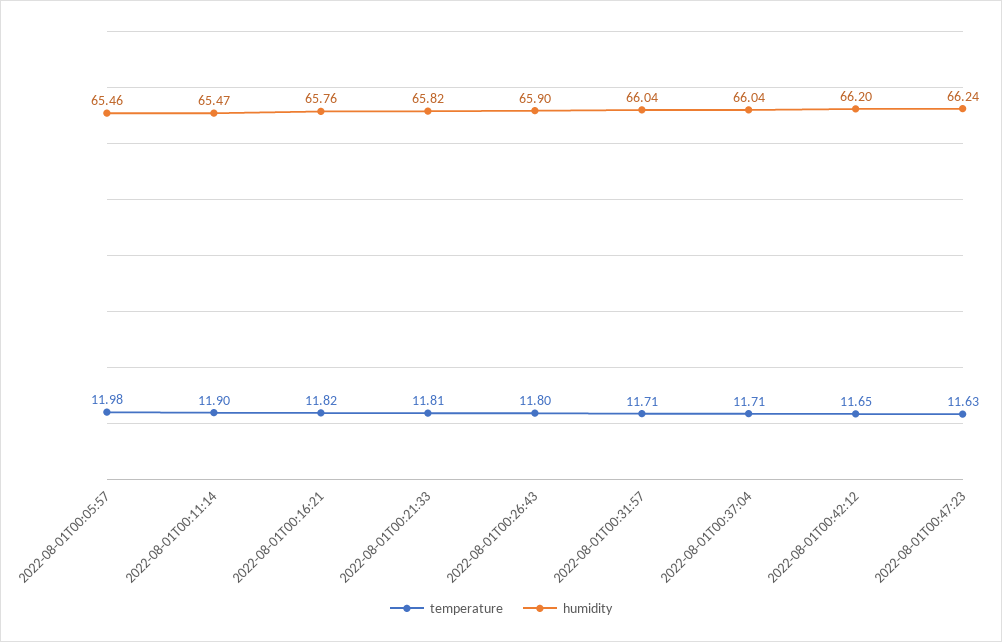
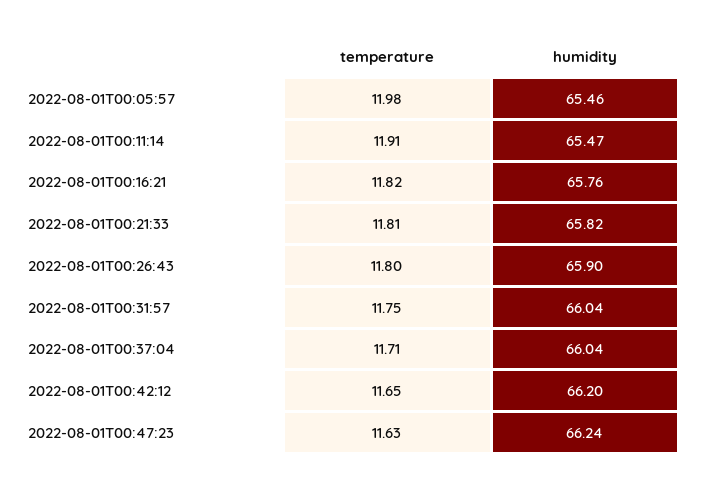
temperature, 2022-08-01T00:11:14: 11.9 -> 11.91
temperature, 2022-08-01T00:31:57: 11.71 -> 11.75

